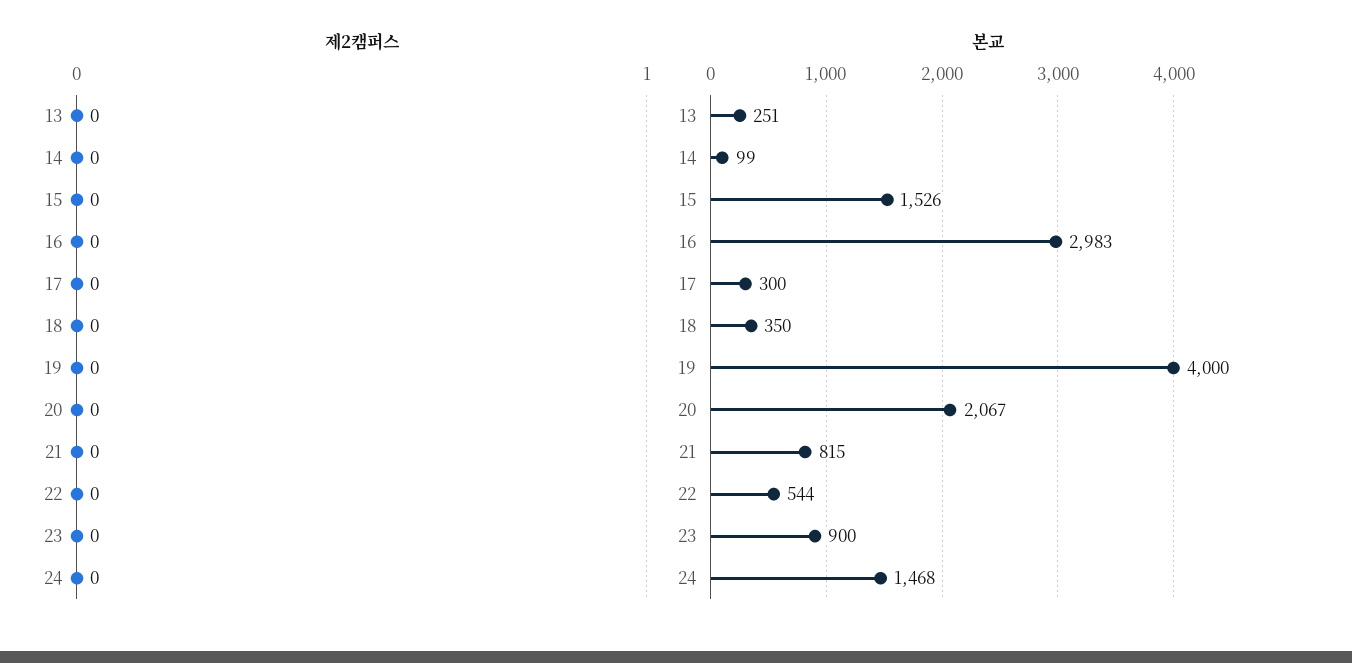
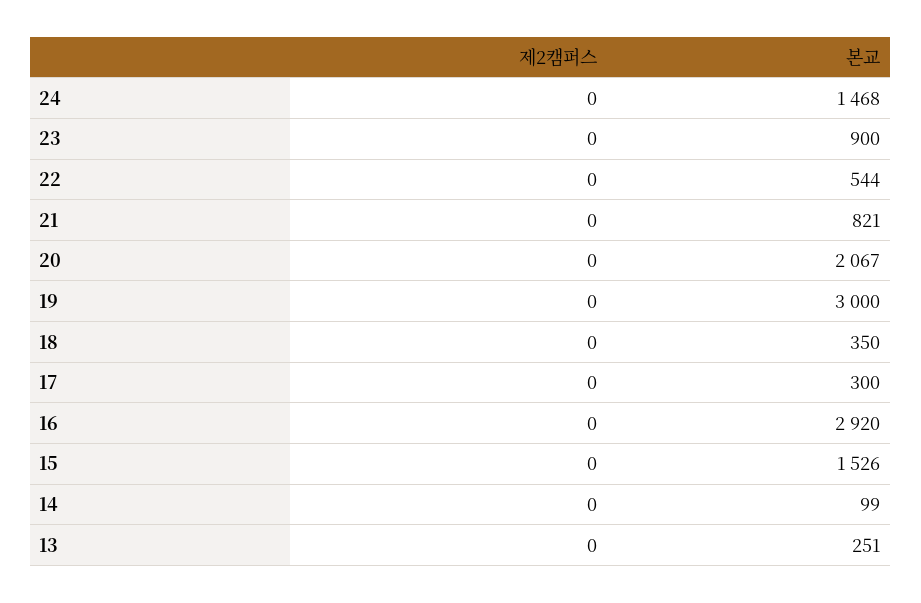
본교, 16: 2983 -> 2920
본교, 19: 4000 -> 3000
본교, 21: 815 -> 821

